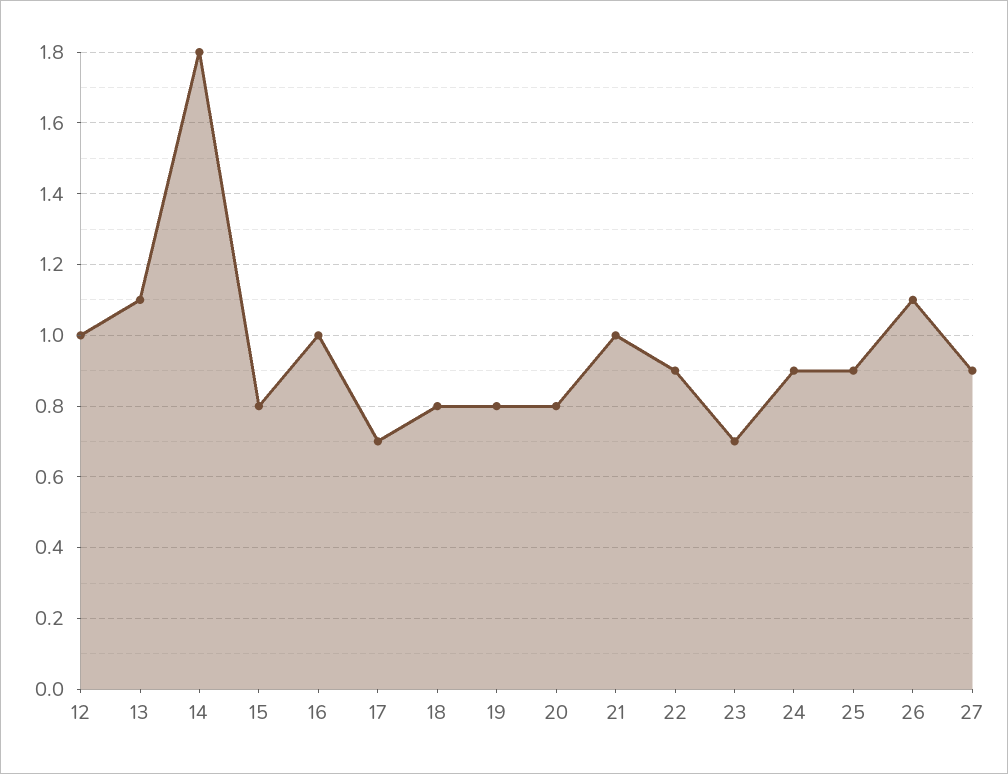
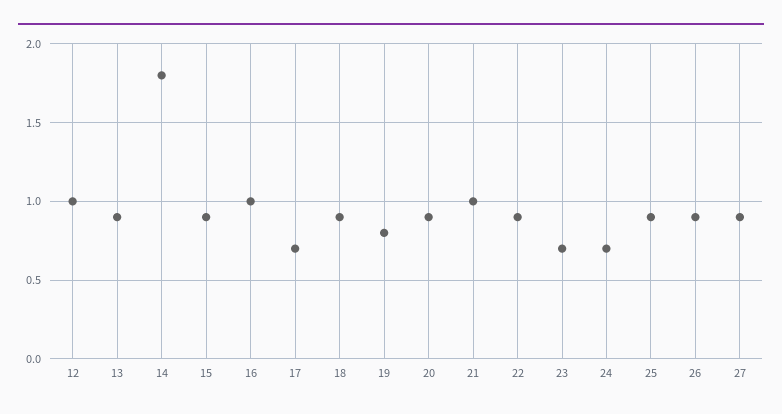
13: 1.1 -> 0.9
15: 0.8 -> 0.9
18: 0.8 -> 0.9
20: 0.8 -> 0.9
24: 0.9 -> 0.7
26: 1.1 -> 0.9

